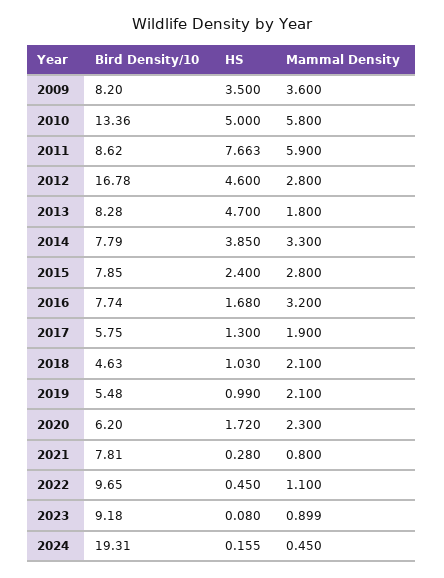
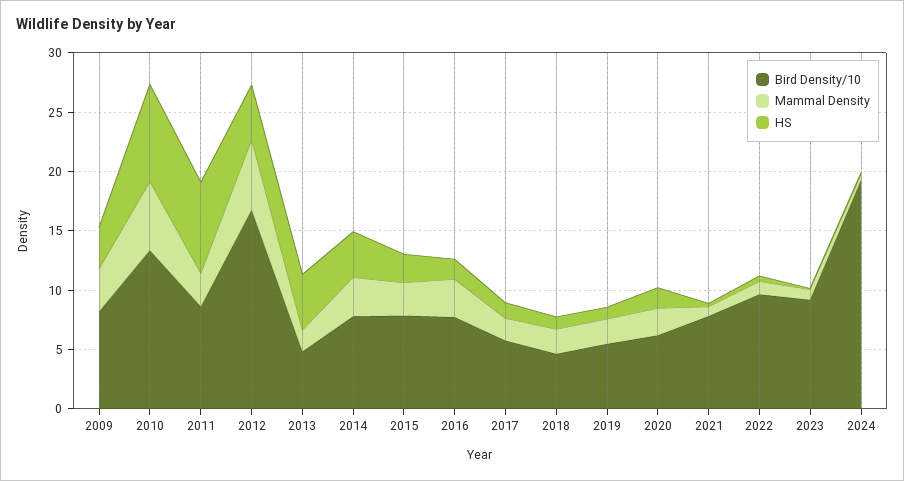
HS, 2010: 5 -> 8
Mammal Density, 2011: 5.9 -> 3
Mammal Density, 2012: 2.8 -> 6
Bird Density/10, 2013: 8.28 -> 5

